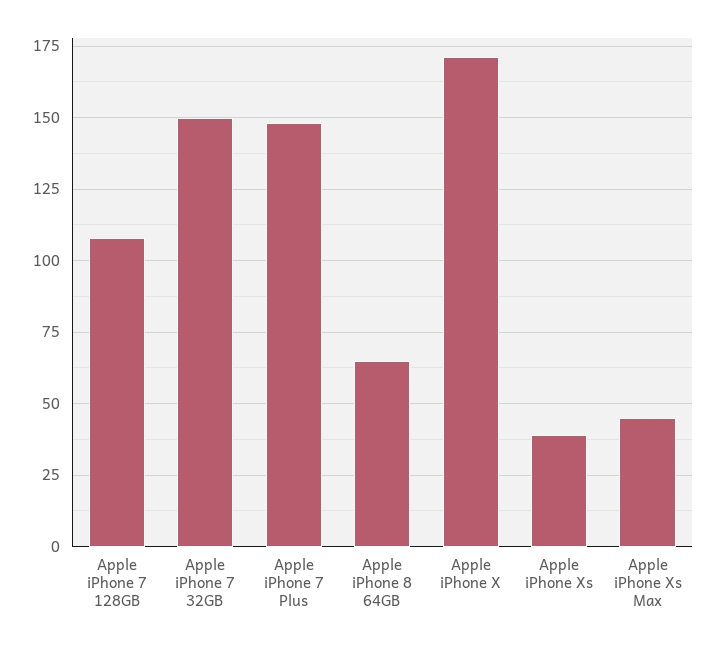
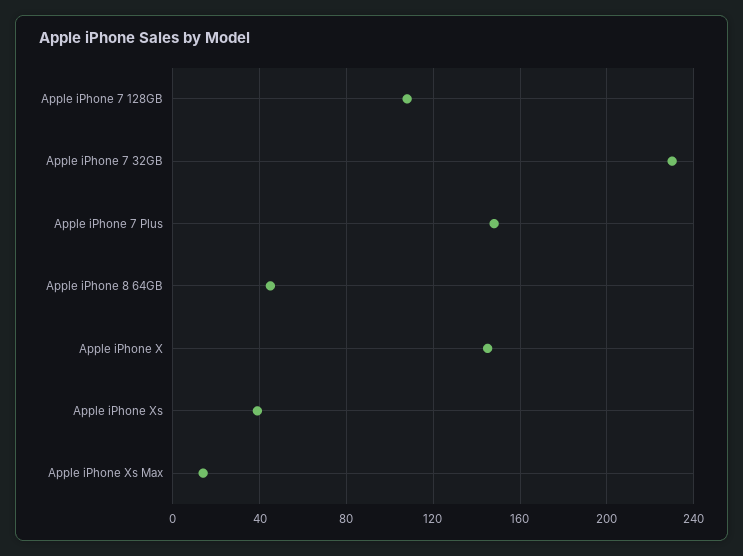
Apple iPhone 7 32GB: 150 -> 230
Apple iPhone 8 64GB: 65 -> 45
Apple iPhone X: 170 -> 145
Apple iPhone Xs Max: 45 -> 15

